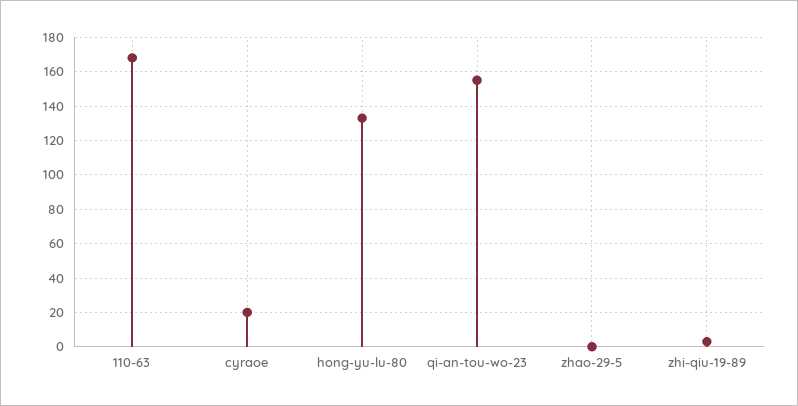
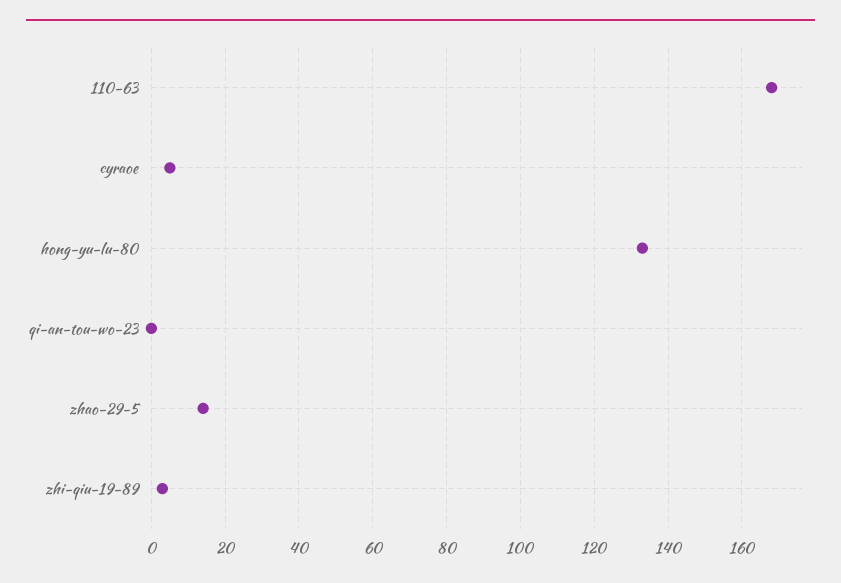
cyraoe: 20 -> 5
qi-an-tou-wo-23: 155 -> 0
zhao-29-5: 0 -> 15

